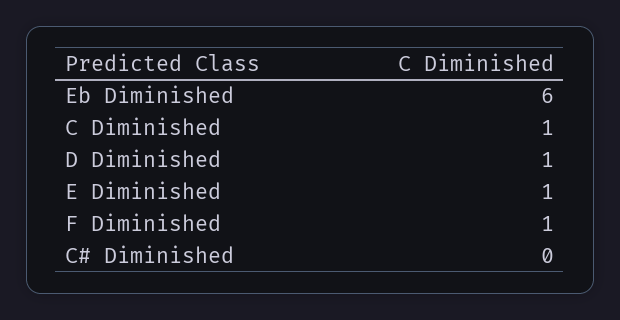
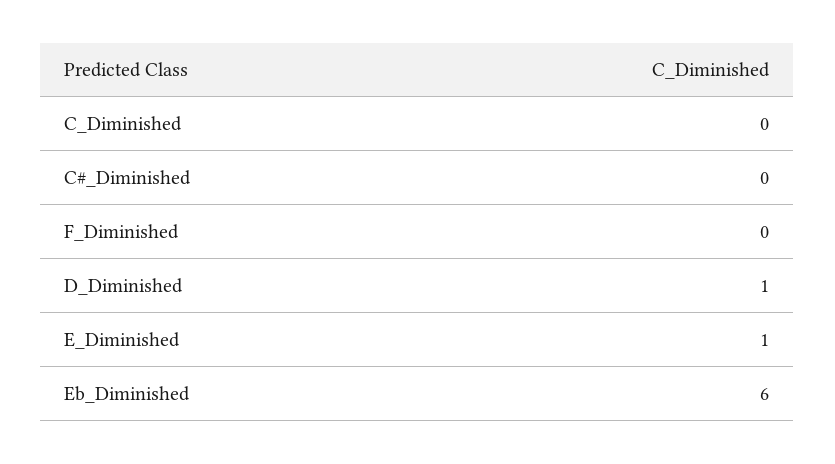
C Diminished: 1 -> 0
F Diminished: 1 -> 0

